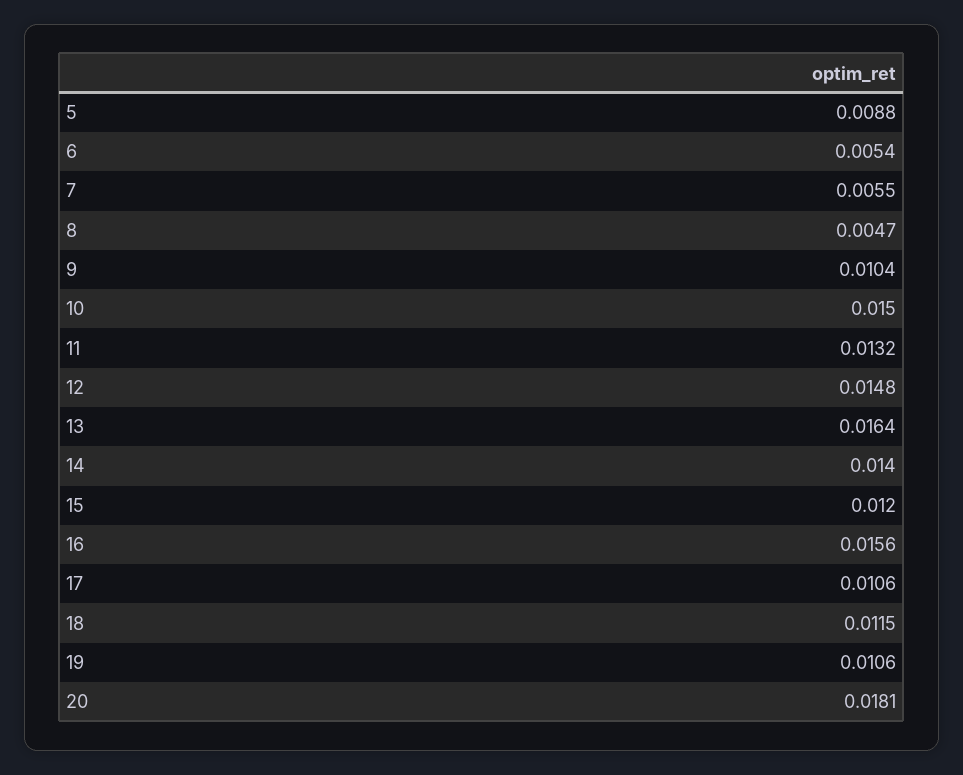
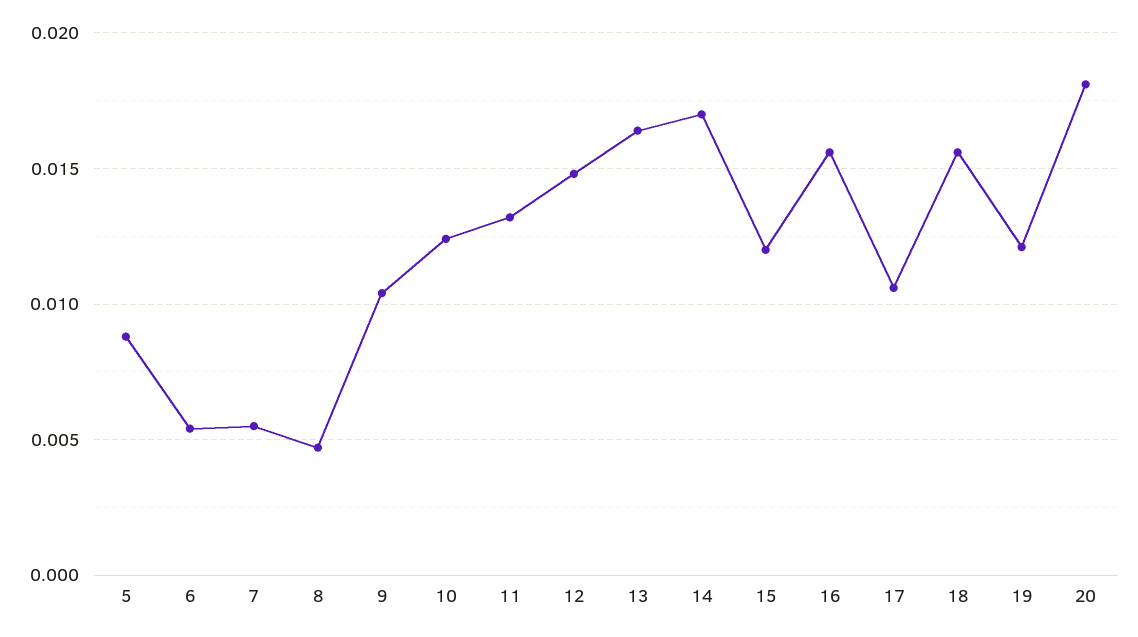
10: 0.015 -> 0.0125
14: 0.014 -> 0.017
18: 0.0115 -> 0.0155
19: 0.0106 -> 0.012

